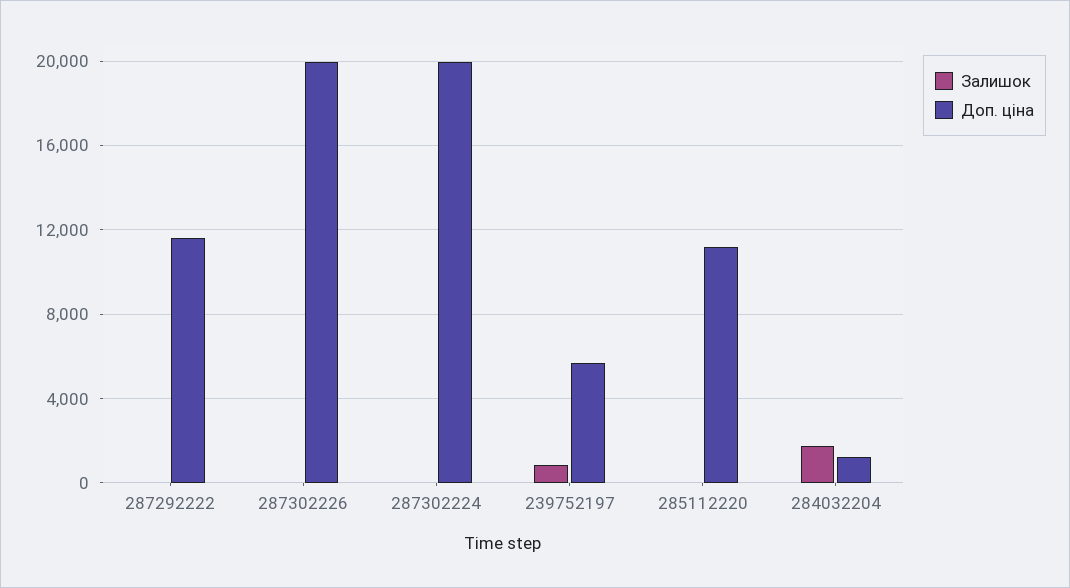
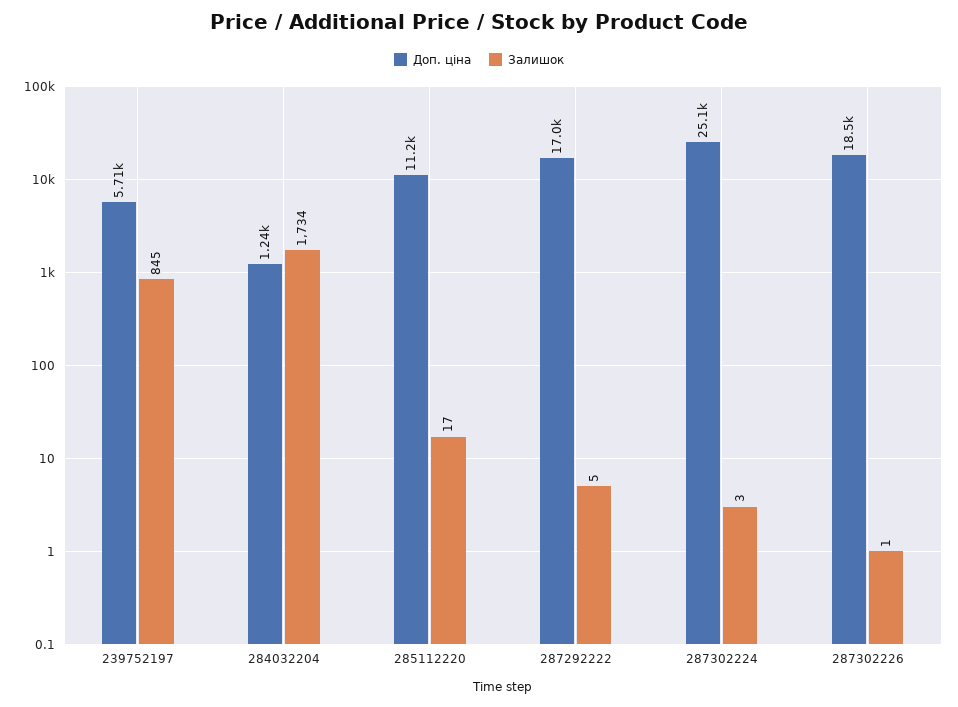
Доп. ціна, 287292222: 11500 -> 17000
Доп. ціна, 287302226: 20000 -> 18500
Доп. ціна, 287302224: 20000 -> 25100

